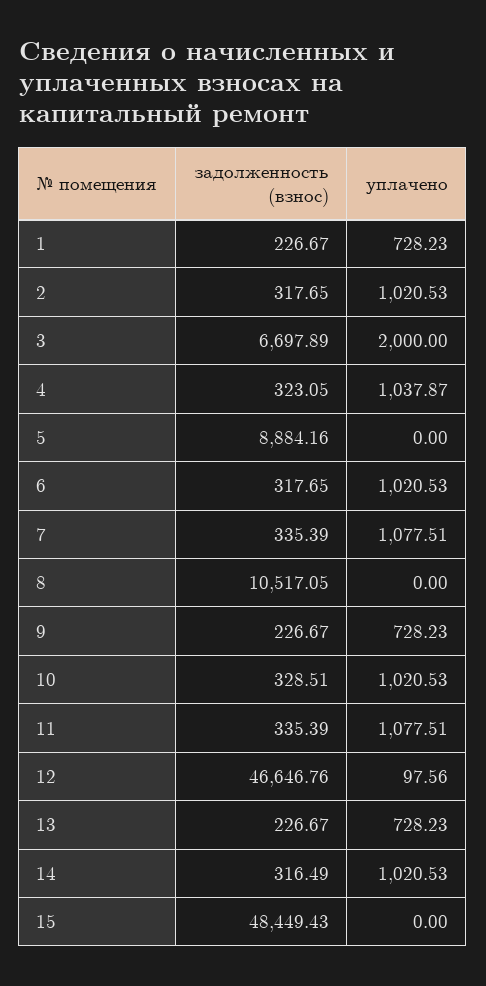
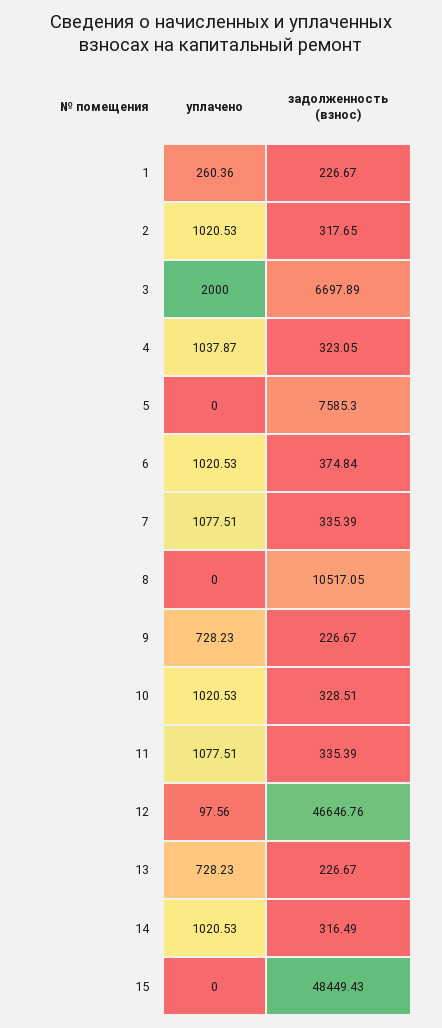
уплачено, 1: 728.23 -> 260.36
задолженность (взнос), 5: 8884.16 -> 7585.3
задолженность (взнос), 6: 317.65 -> 374.84

